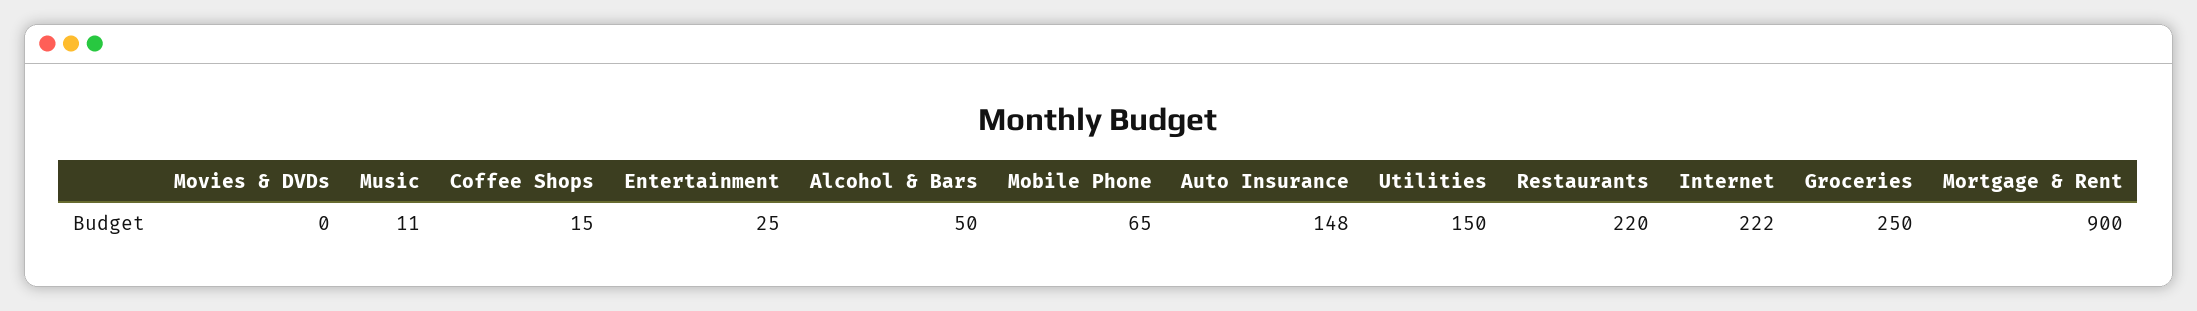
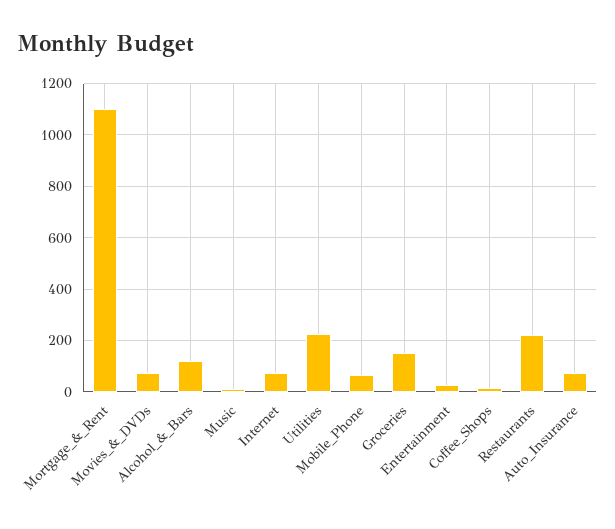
Movies & DVDs: 0 -> 75
Alcohol & Bars: 50 -> 125
Auto Insurance: 148 -> 75
Utilities: 150 -> 225
Internet: 222 -> 75
Groceries: 250 -> 150
Mortgage & Rent: 900 -> 1100

